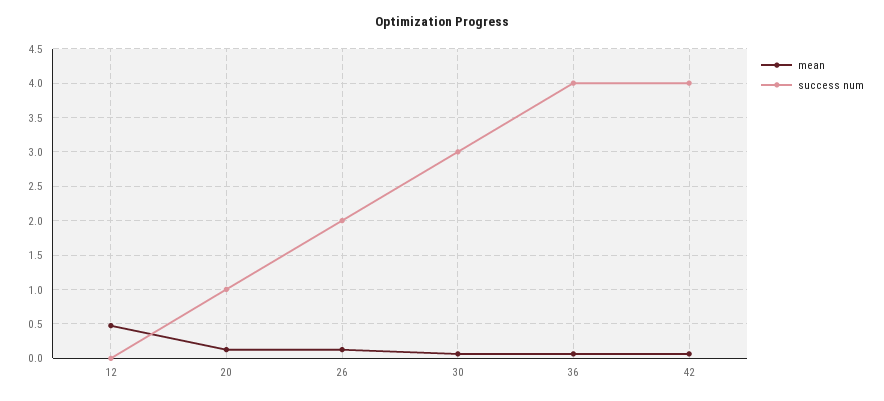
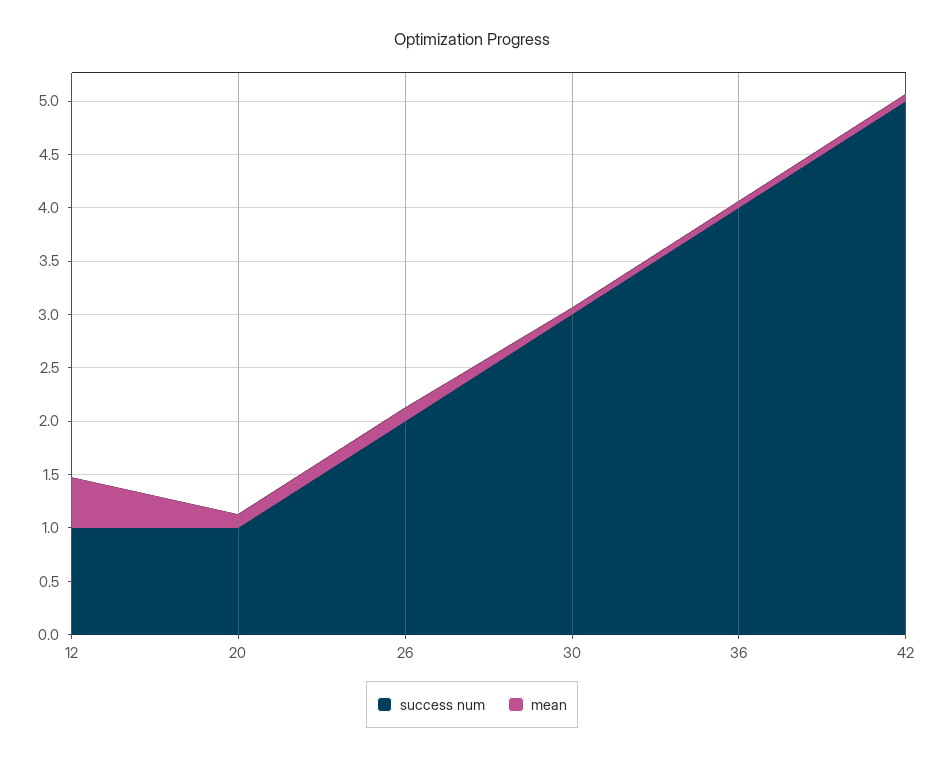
success num, 12: 0 -> 1
success num, 42: 4 -> 5

